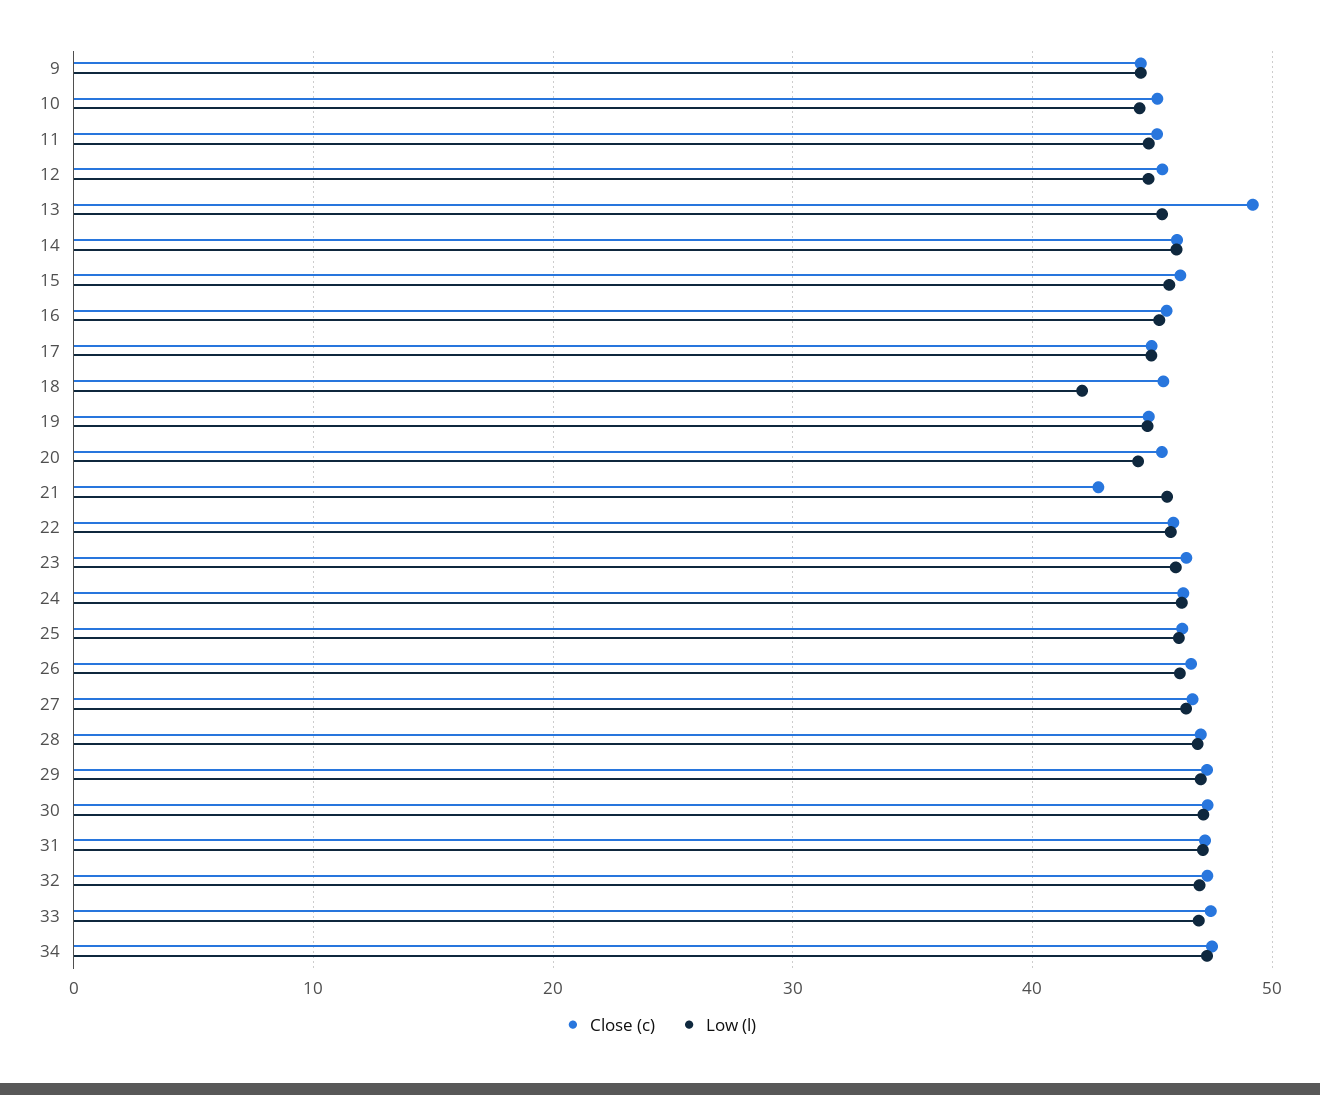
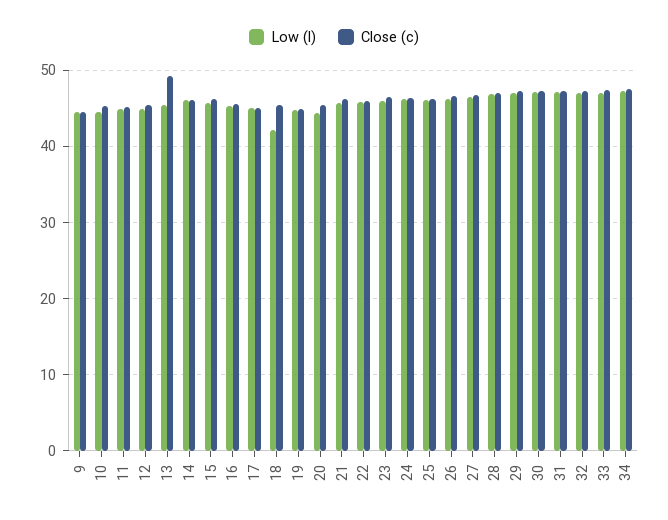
Close (c), 21: 43 -> 46

